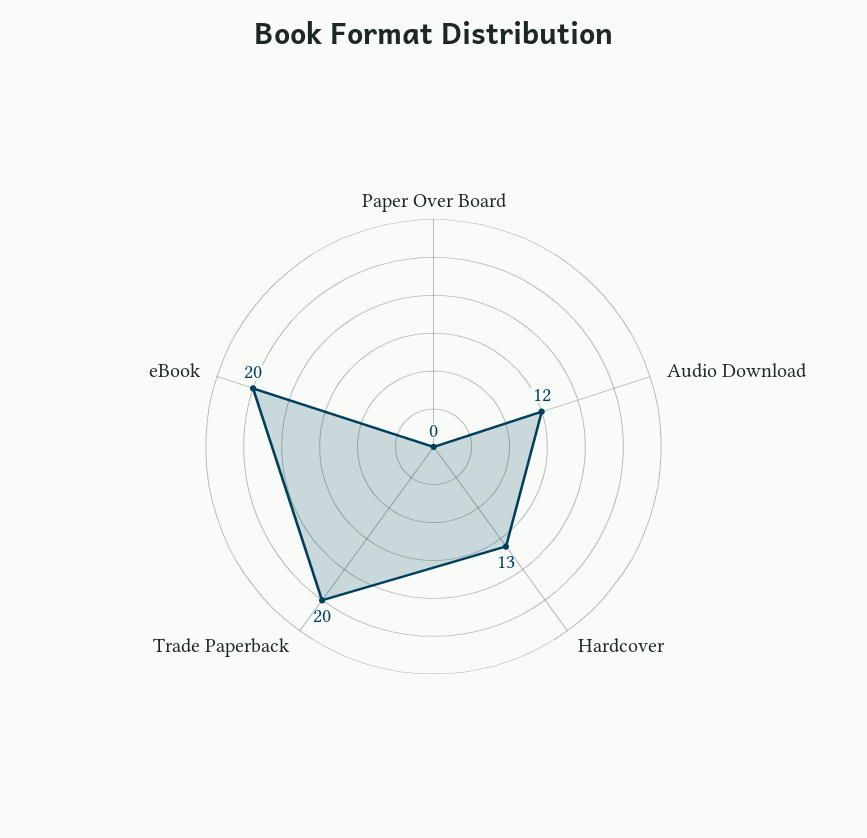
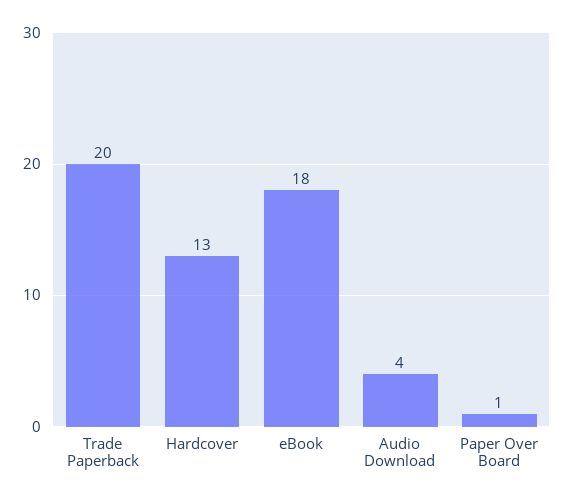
Paper Over Board: 0 -> 1
Audio Download: 12 -> 4
eBook: 20 -> 18

